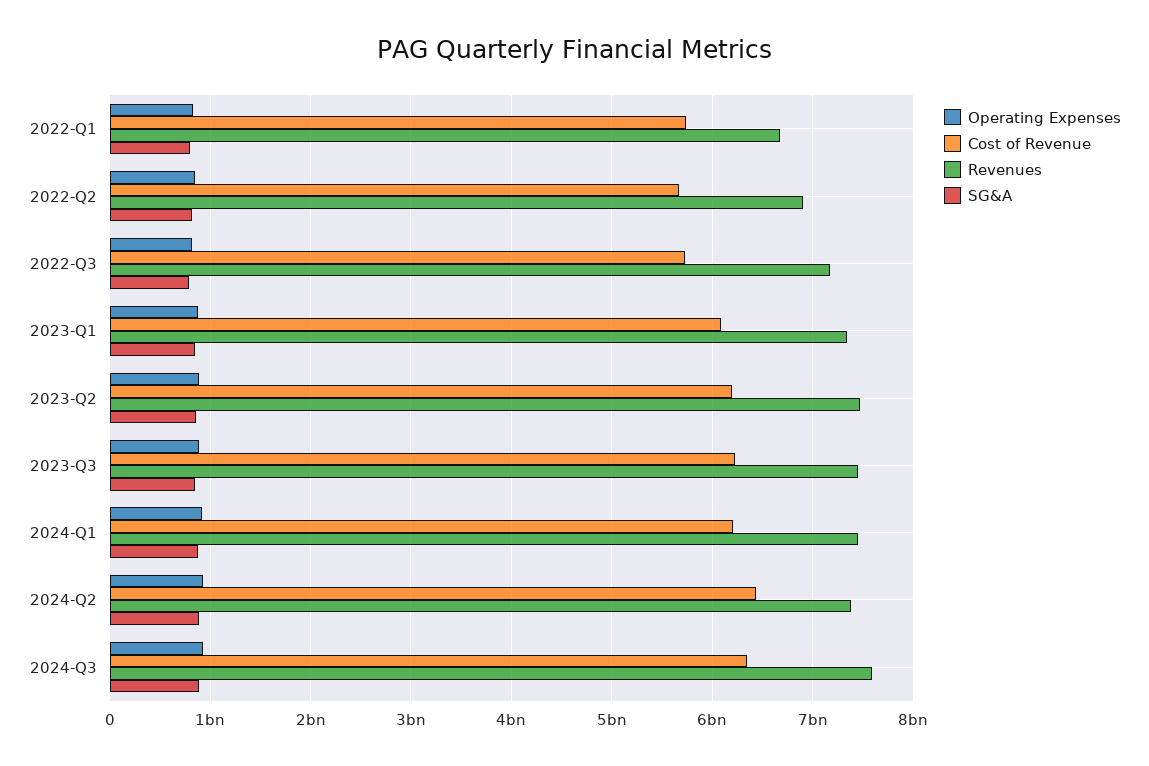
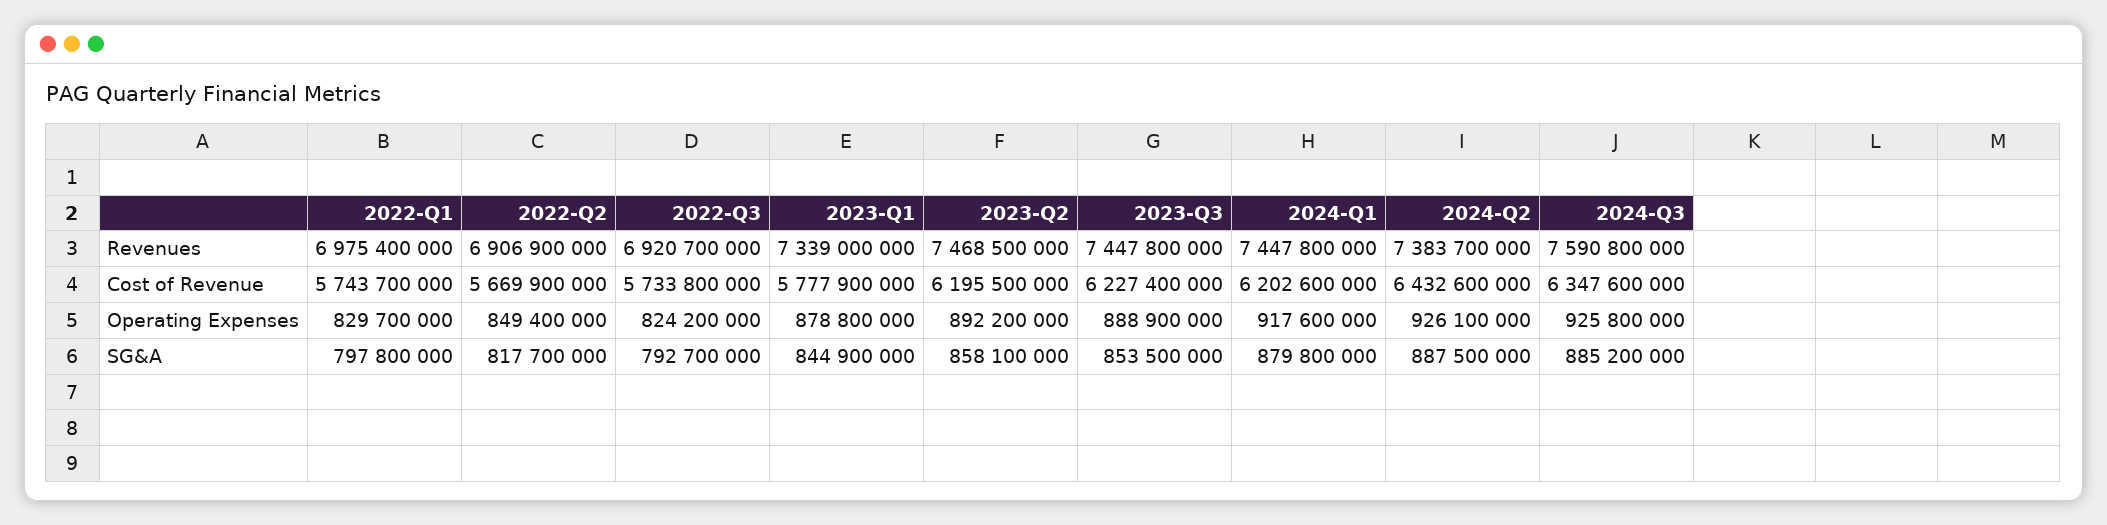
Revenues, 2022-Q1: 6700000000 -> 6975400000
Revenues, 2022-Q3: 7200000000 -> 6920700000
Cost of Revenue, 2023-Q1: 6100000000 -> 5777900000

